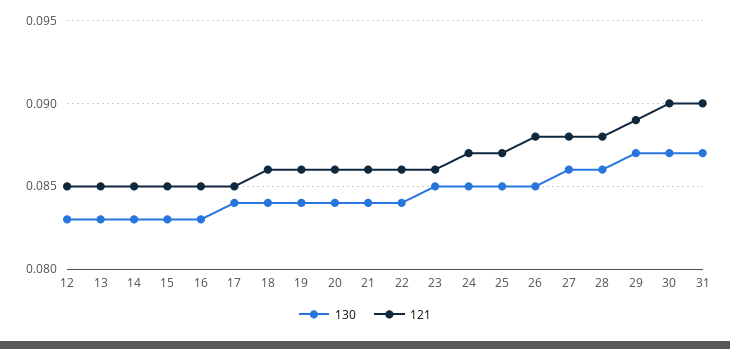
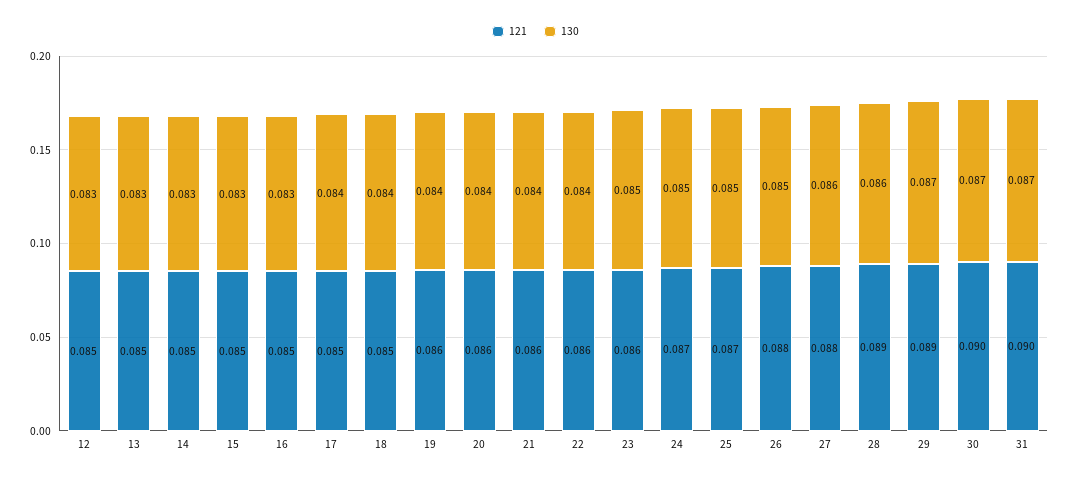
121, 18: 0.086 -> 0.085
121, 28: 0.088 -> 0.089

